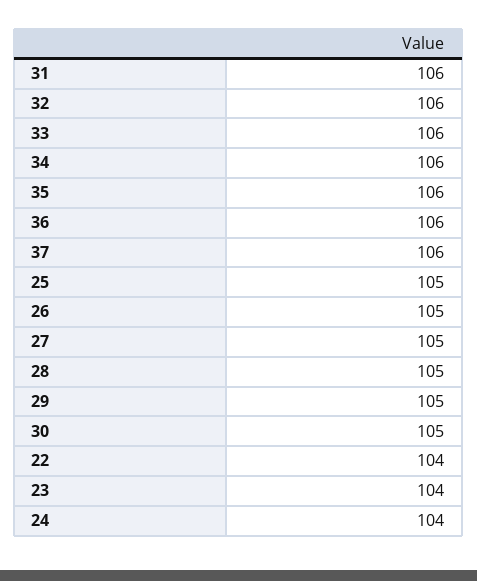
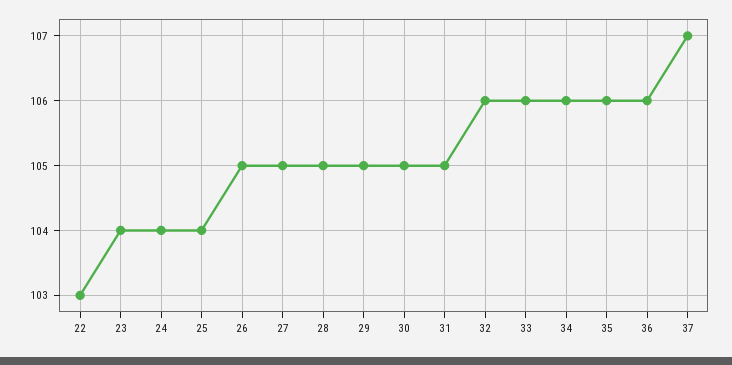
31: 106 -> 105
37: 106 -> 107
25: 105 -> 104
22: 104 -> 103

